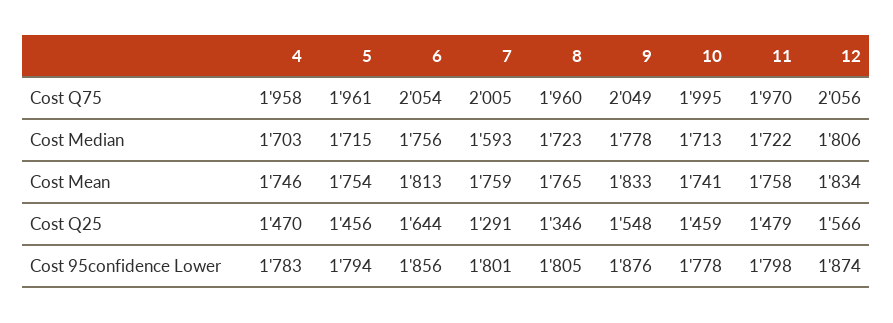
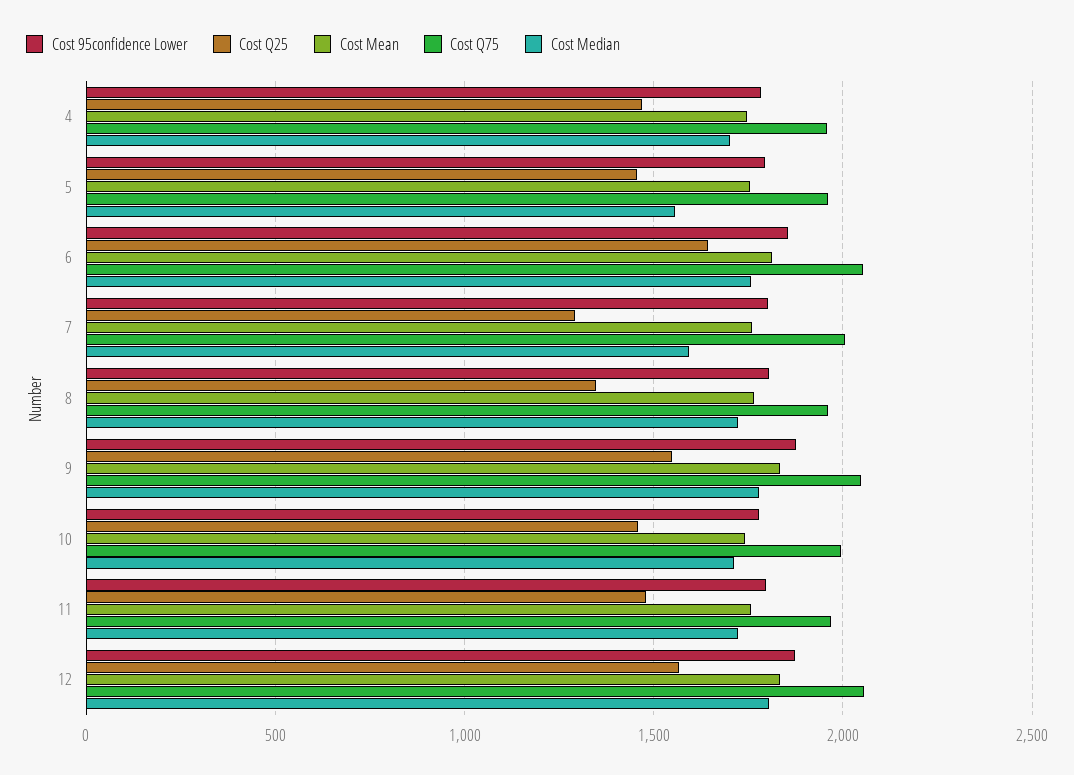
Cost Median, 5: 1715 -> 1550

